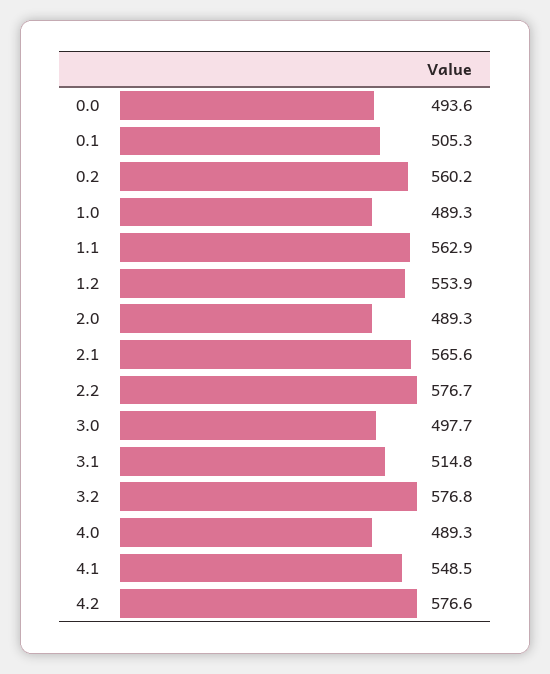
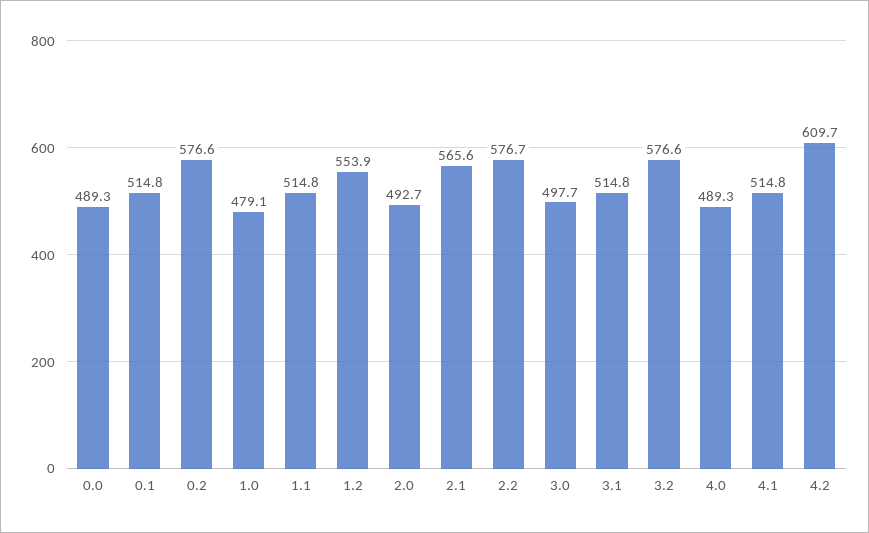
0.0: 493.6 -> 489.3
0.1: 505.3 -> 514.8
0.2: 560.2 -> 576.6
1.0: 489.3 -> 479.1
1.1: 562.9 -> 514.8
2.0: 489.3 -> 492.7
3.2: 576.8 -> 576.6
4.1: 548.5 -> 514.8
4.2: 576.6 -> 609.7

